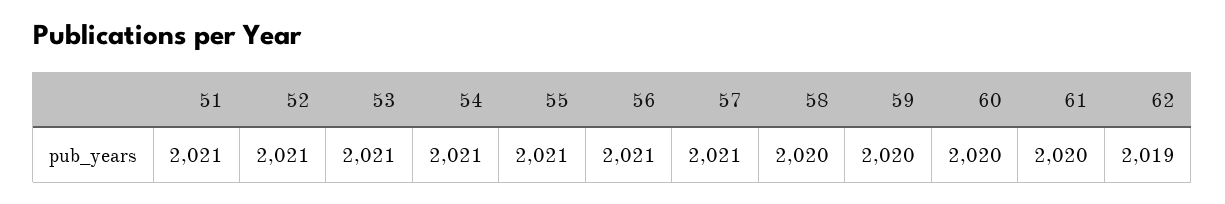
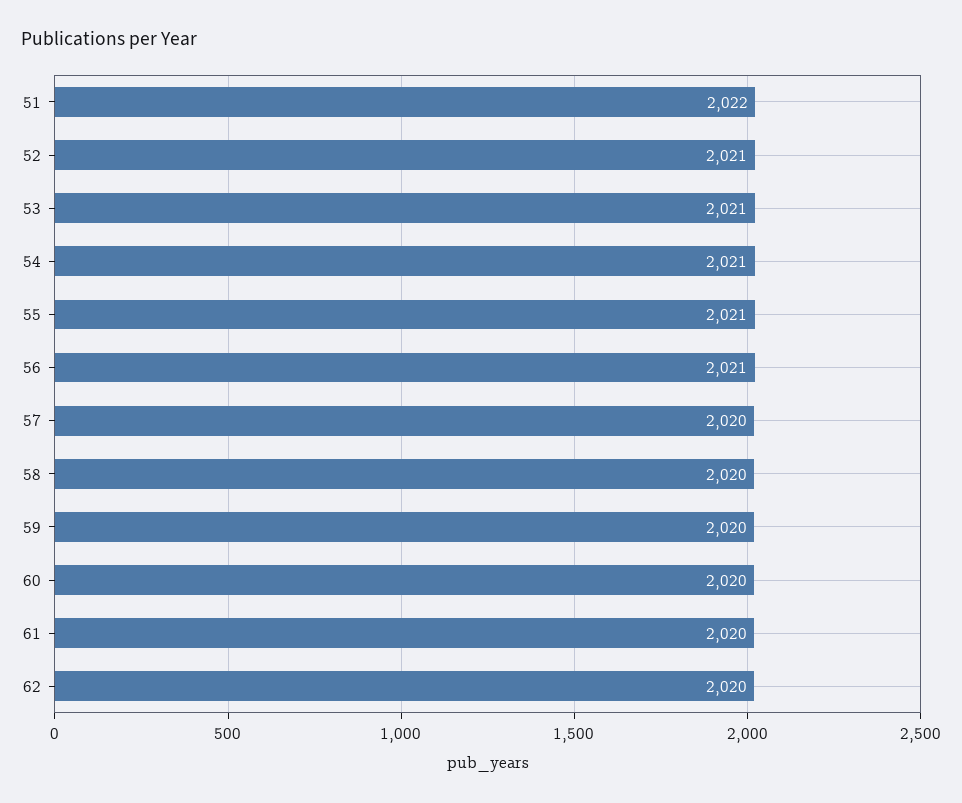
51: 2021 -> 2022
57: 2021 -> 2020
62: 2019 -> 2020

